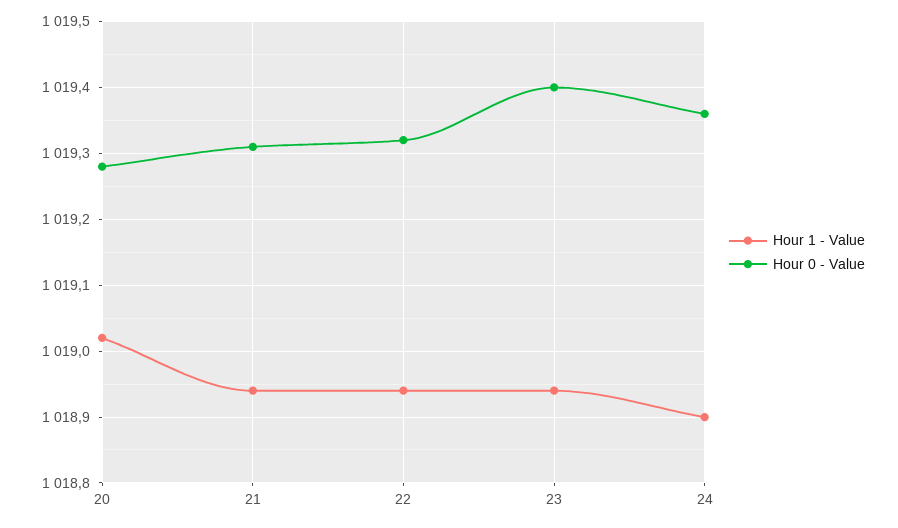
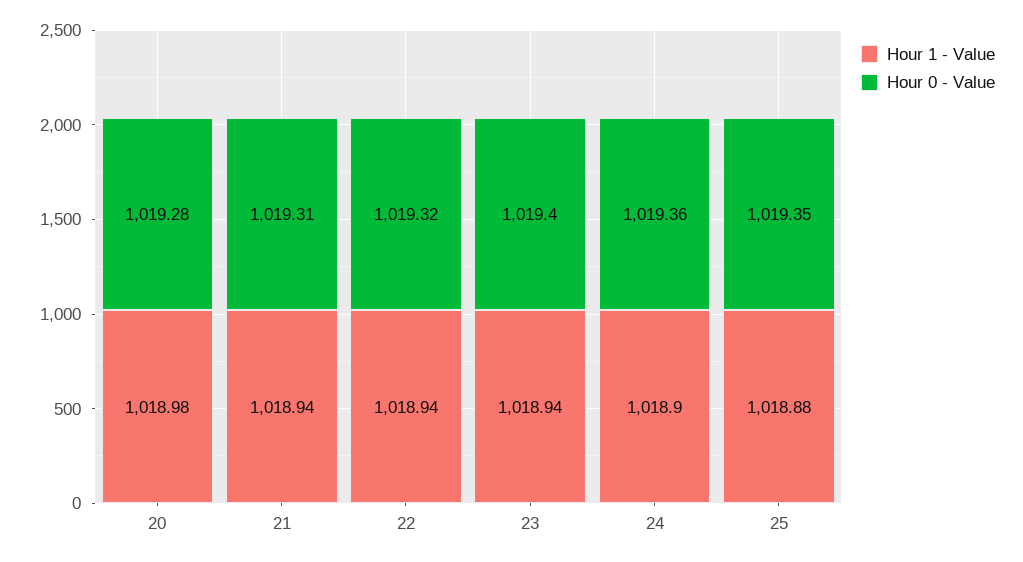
Hour 1 - Value, 20: 1019.02 -> 1018.98
Hour 1 - Value, 25: none -> 1018.88
Hour 0 - Value, 25: none -> 1019.35

